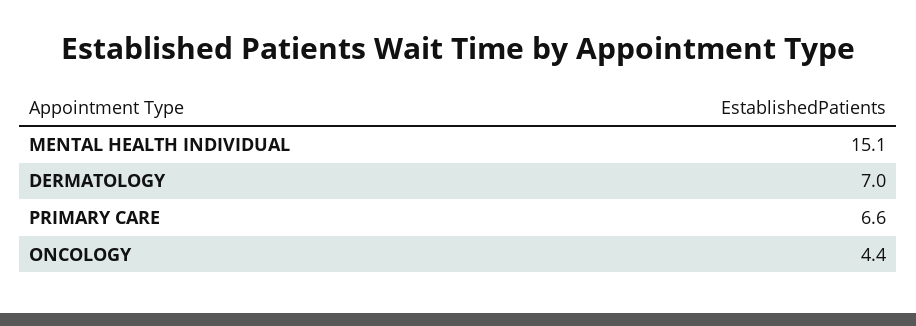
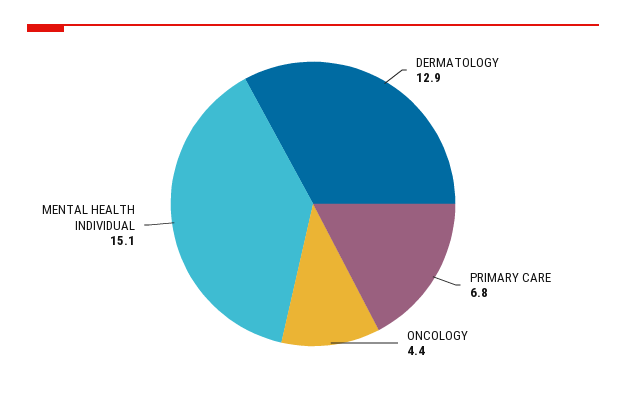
DERMATOLOGY: 7 -> 12.9
PRIMARY CARE: 6.6 -> 6.8

